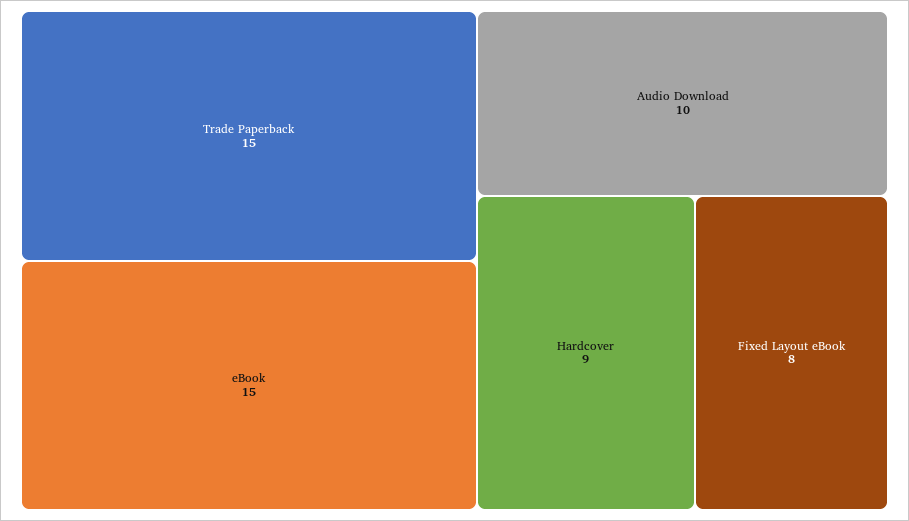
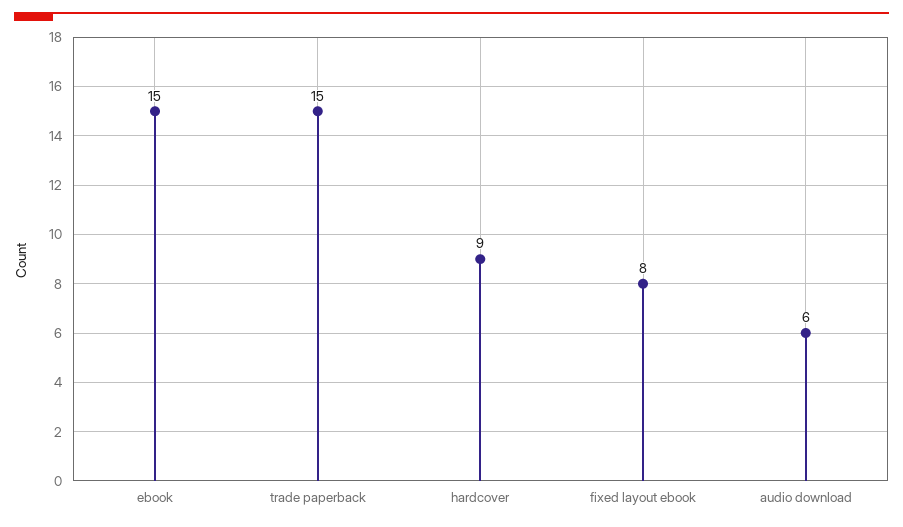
Audio Download: 10 -> 6

